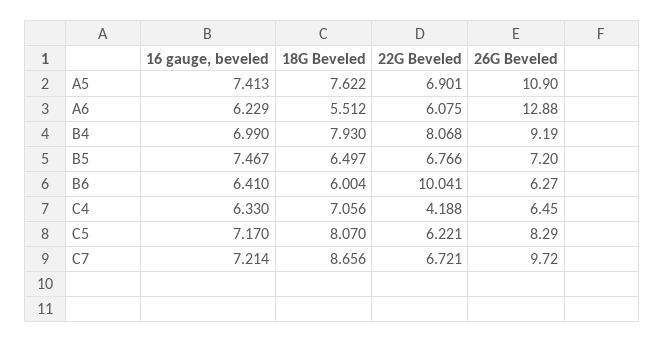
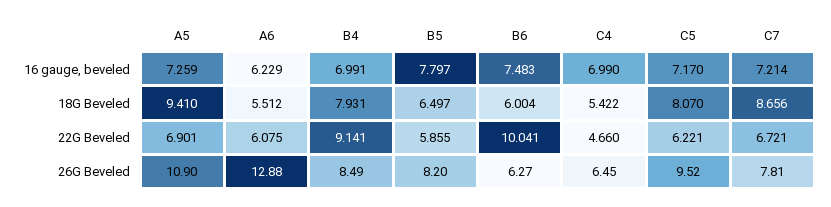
16 gauge, beveled, A5: 7.413 -> 7.259
18G Beveled, A5: 7.622 -> 9.41
16 gauge, beveled, B4: 6.99 -> 6.991
18G Beveled, B4: 7.93 -> 7.931
22G Beveled, B4: 8.068 -> 9.141
26G Beveled, B4: 9.19 -> 8.49
16 gauge, beveled, B5: 7.467 -> 7.797
22G Beveled, B5: 6.766 -> 5.855
26G Beveled, B5: 7.2 -> 8.2
16 gauge, beveled, B6: 6.41 -> 7.483
16 gauge, beveled, C4: 6.33 -> 6.99
18G Beveled, C4: 7.056 -> 5.422
22G Beveled, C4: 4.188 -> 4.66
26G Beveled, C5: 8.29 -> 9.52
26G Beveled, C7: 9.72 -> 7.81

